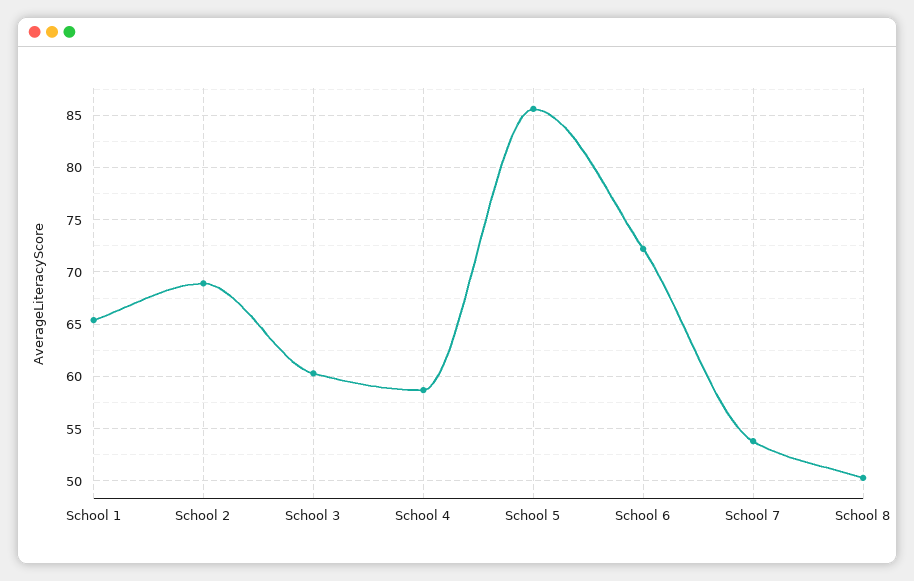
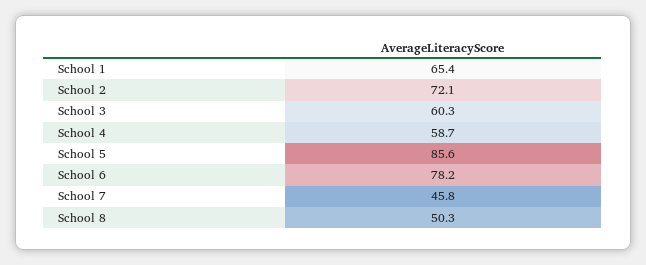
School 2: 69 -> 72.1
School 6: 72 -> 78.2
School 7: 54 -> 45.8

